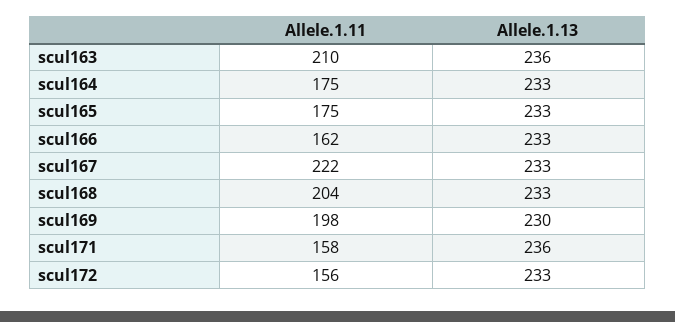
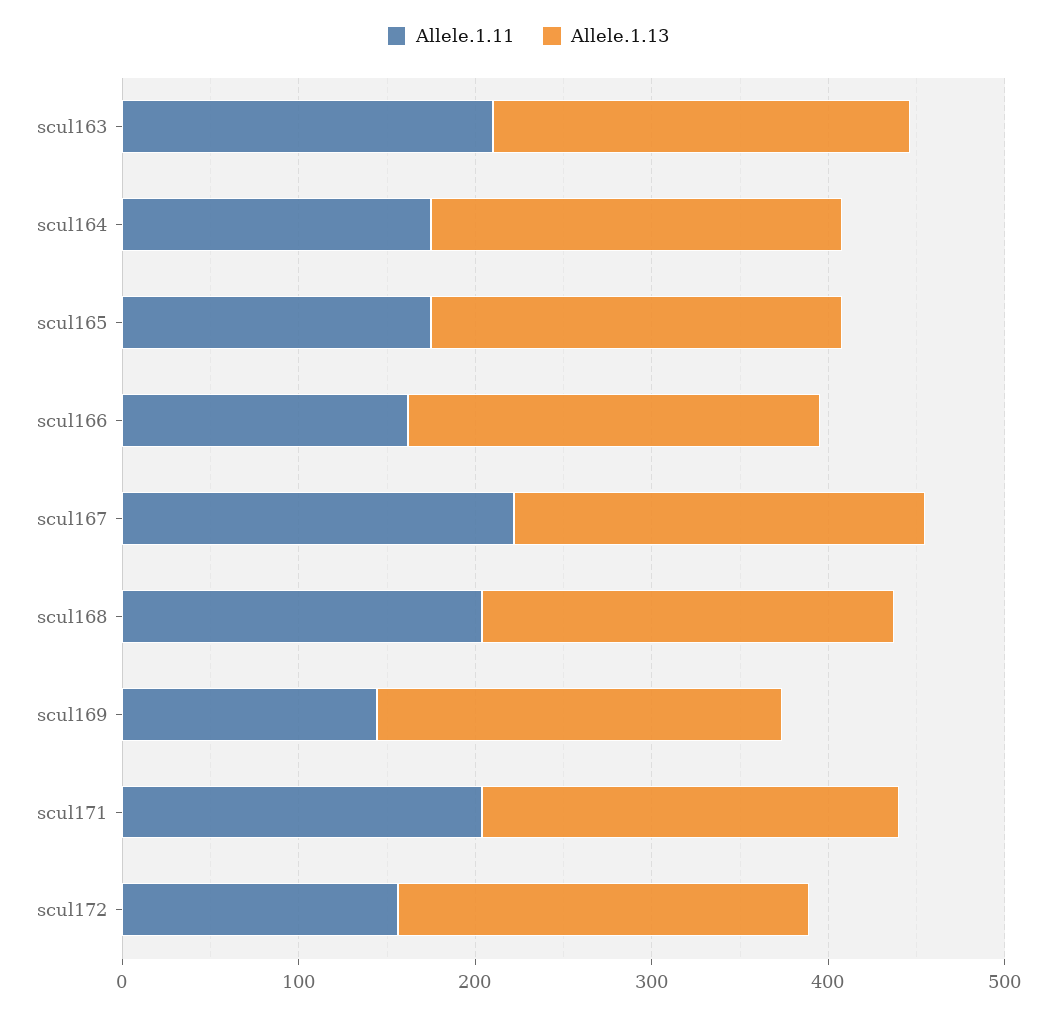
Allele.1.11, scul169: 198 -> 140
Allele.1.11, scul171: 158 -> 200

